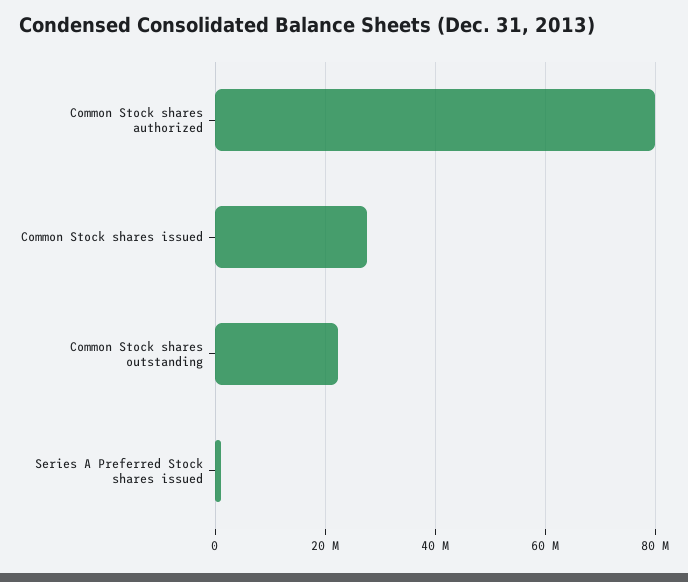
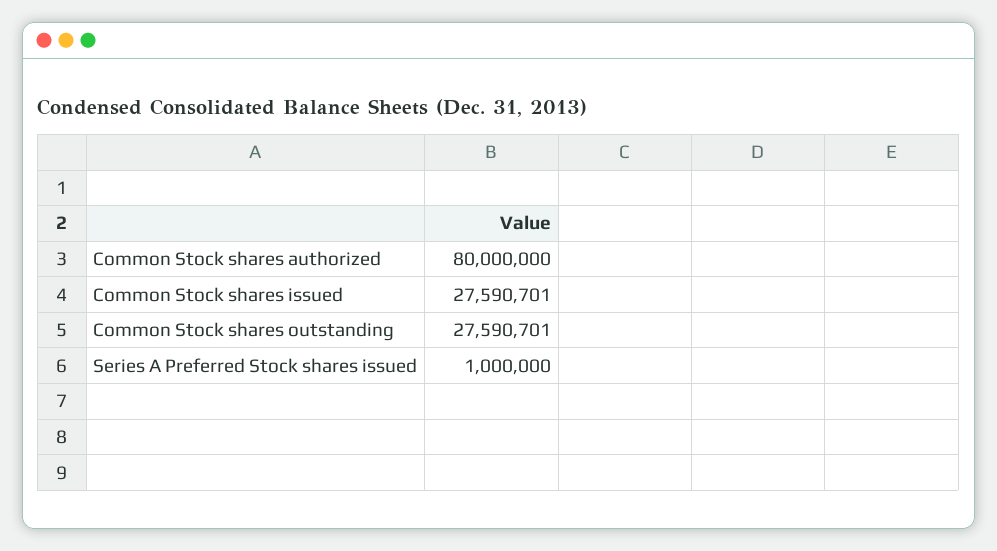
Common Stock shares outstanding: 22000000 -> 27590701

